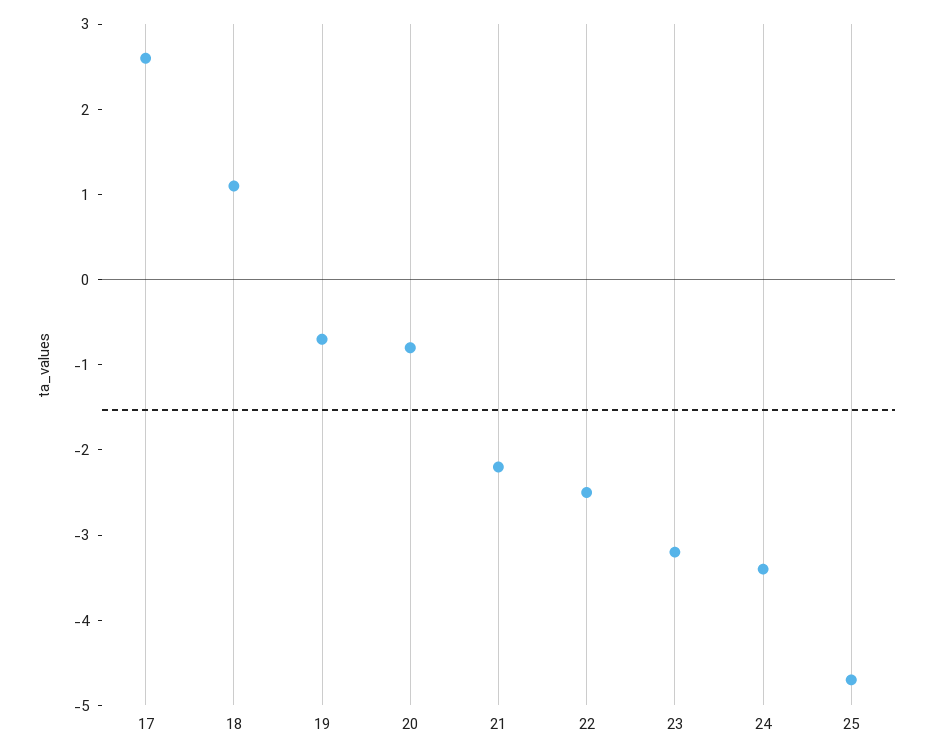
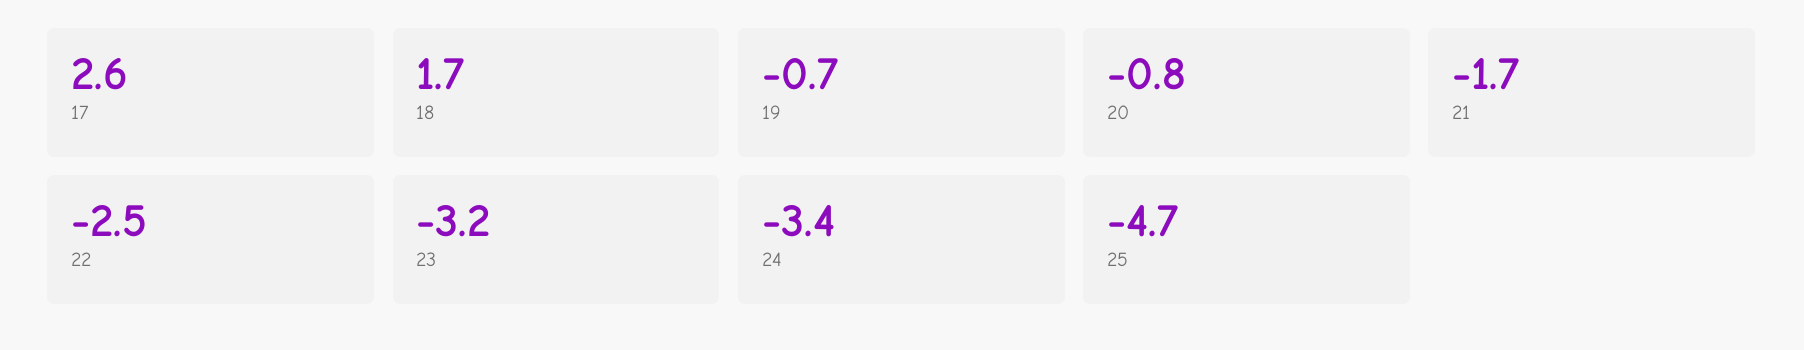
18: 1.1 -> 1.7
21: -2.2 -> -1.7

